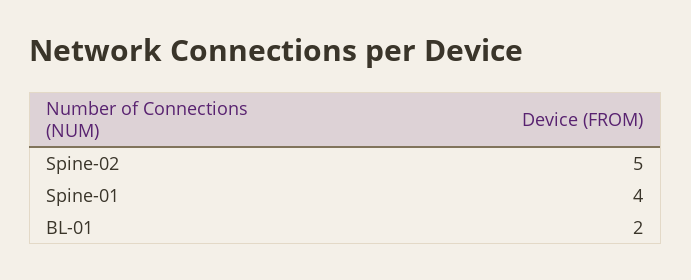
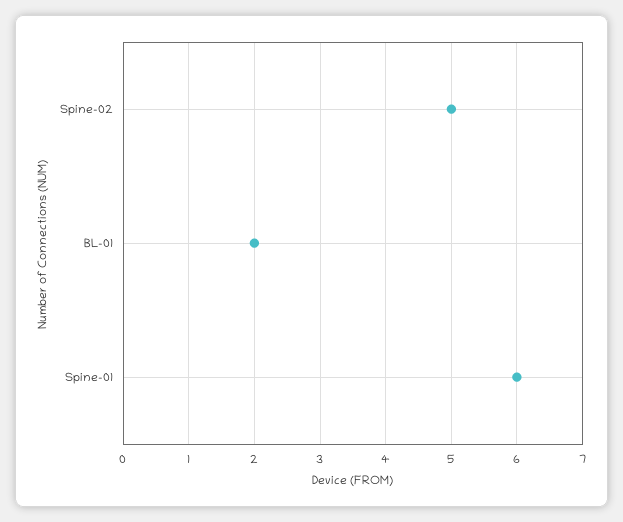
Spine-01: 4 -> 6

